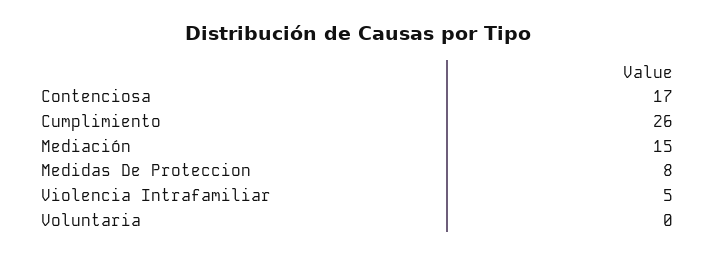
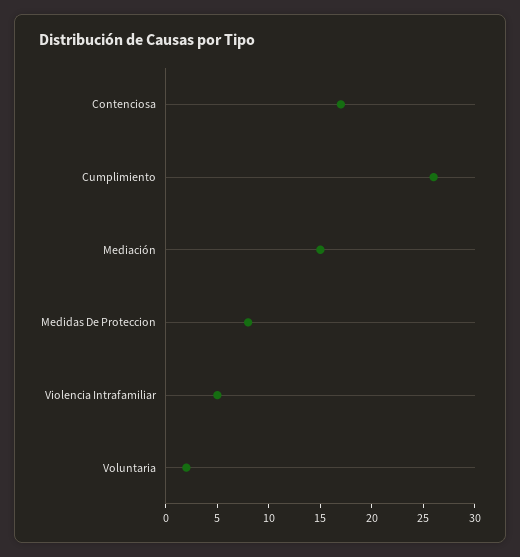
Voluntaria: 0 -> 2

